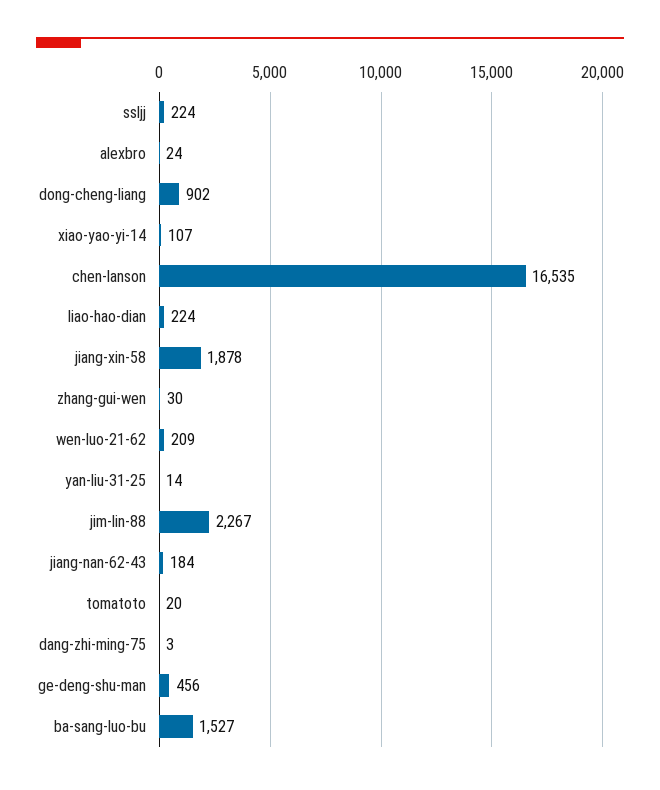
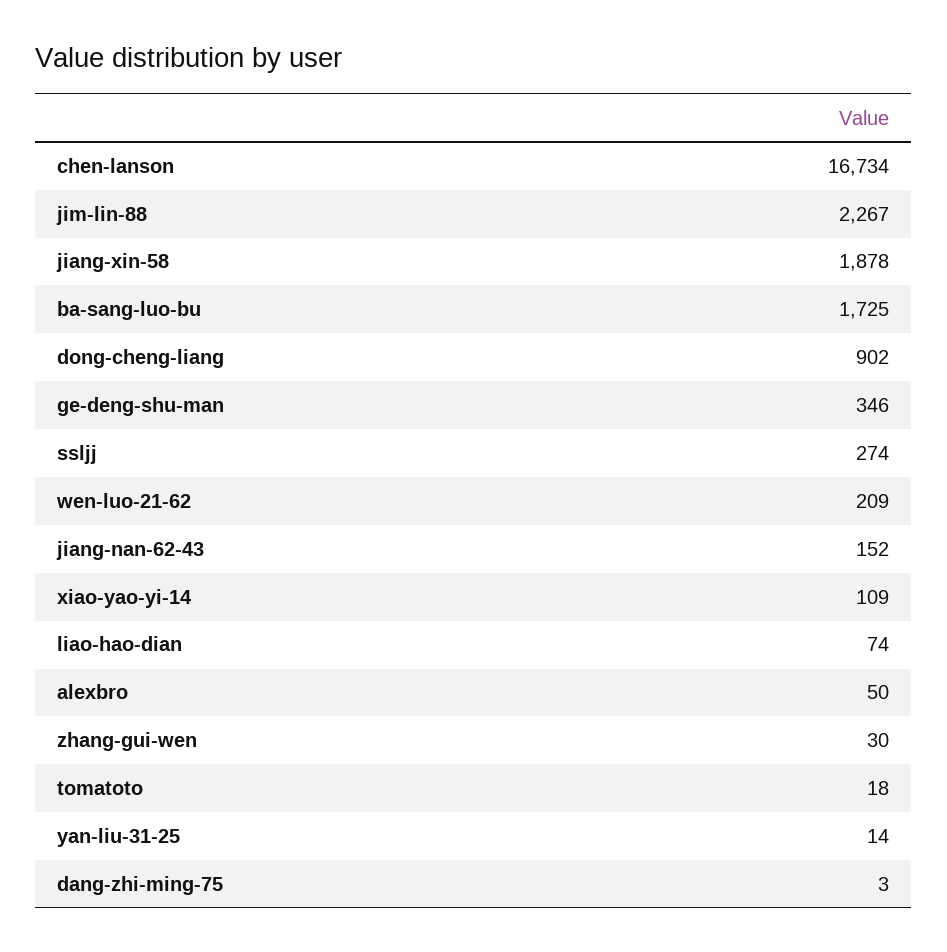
ssljj: 224 -> 274
alexbro: 24 -> 50
xiao-yao-yi-14: 107 -> 109
chen-lanson: 16535 -> 16734
liao-hao-dian: 224 -> 74
jiang-nan-62-43: 184 -> 152
tomatoto: 20 -> 18
ge-deng-shu-man: 456 -> 346
ba-sang-luo-bu: 1527 -> 1725

